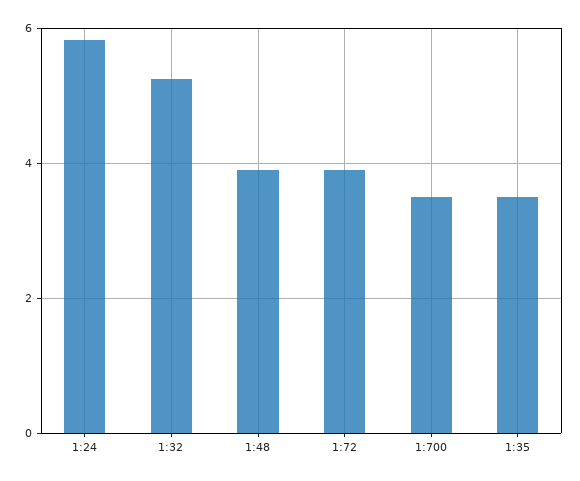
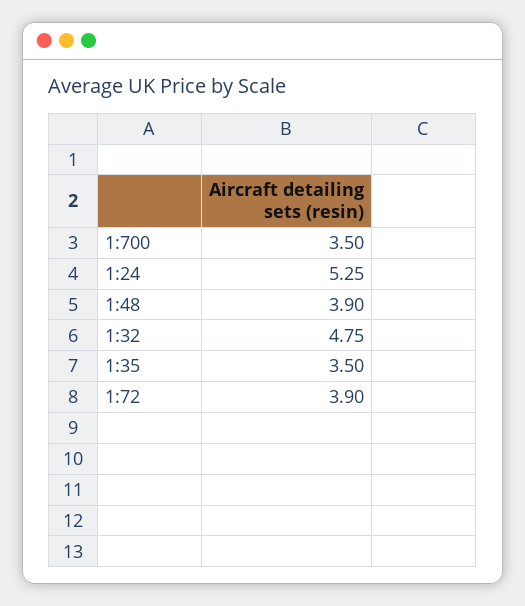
1:24: 5.8 -> 5.25
1:32: 5.2 -> 4.75

